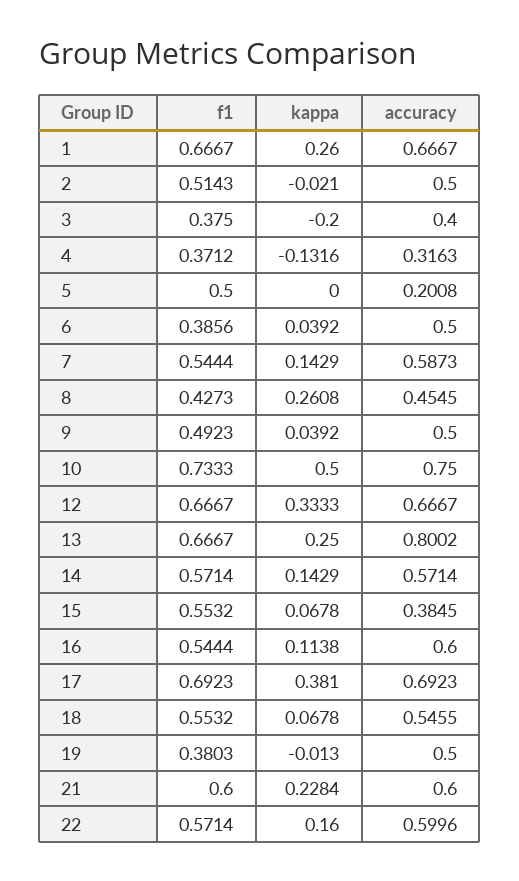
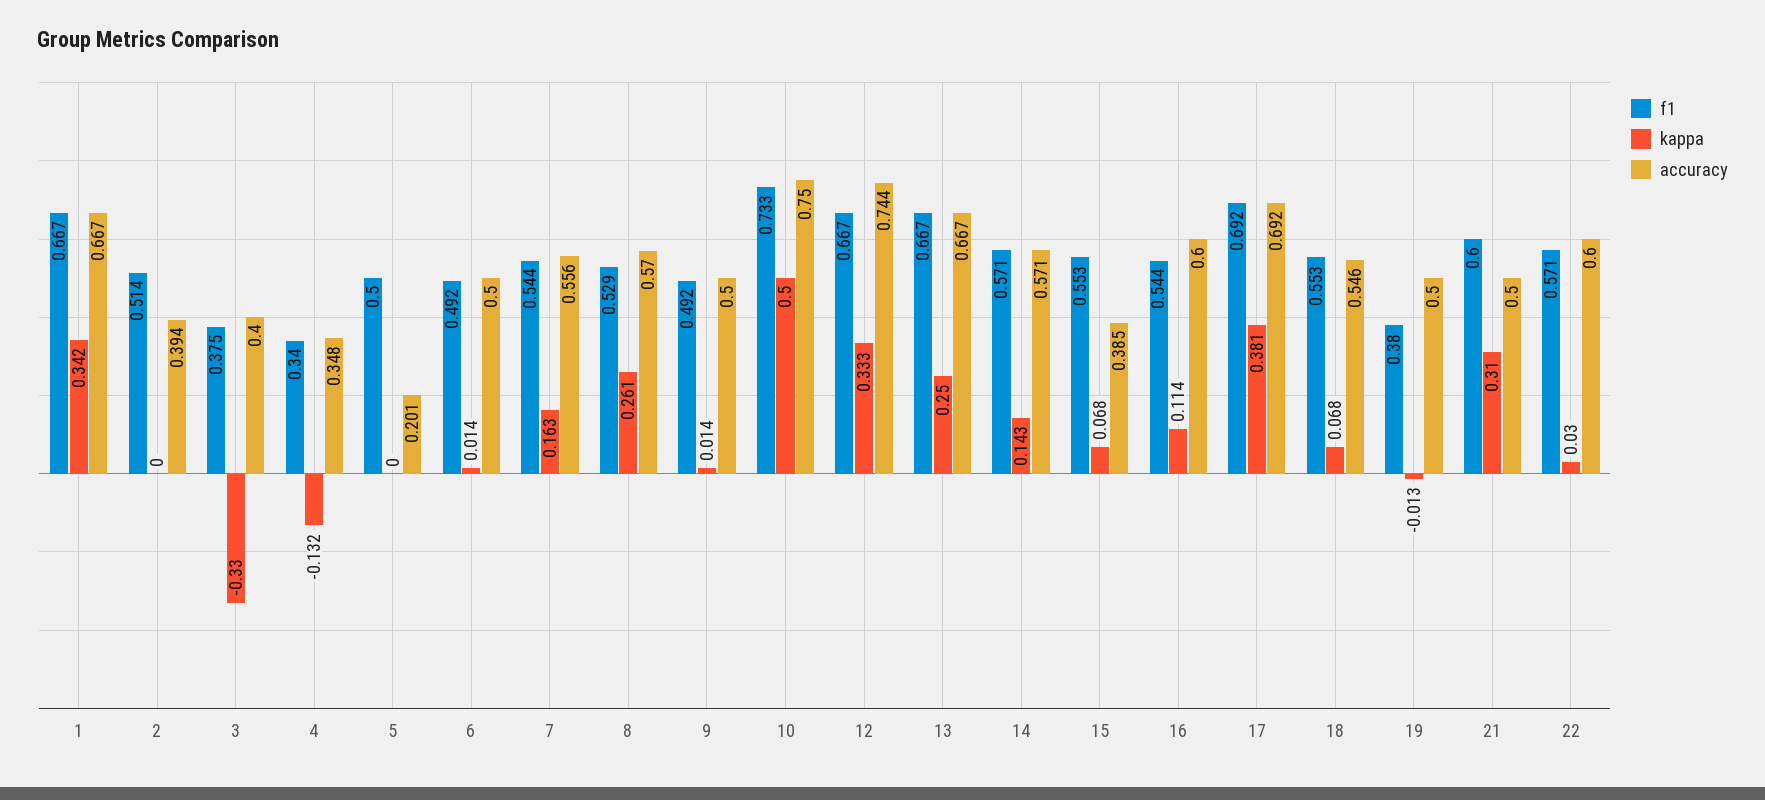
kappa, 1: 0.26 -> 0.342
kappa, 2: -0.021 -> 0
accuracy, 2: 0.5 -> 0.394
kappa, 3: -0.2 -> -0.33
f1, 4: 0.3712 -> 0.34
accuracy, 4: 0.3163 -> 0.348
f1, 6: 0.3856 -> 0.492
kappa, 6: 0.0392 -> 0.014
kappa, 7: 0.1429 -> 0.163
accuracy, 7: 0.5873 -> 0.556
f1, 8: 0.4273 -> 0.529
accuracy, 8: 0.4545 -> 0.57
kappa, 9: 0.0392 -> 0.014
accuracy, 12: 0.6667 -> 0.744
accuracy, 13: 0.8002 -> 0.667
kappa, 21: 0.2284 -> 0.31
accuracy, 21: 0.6 -> 0.5
kappa, 22: 0.16 -> 0.03

